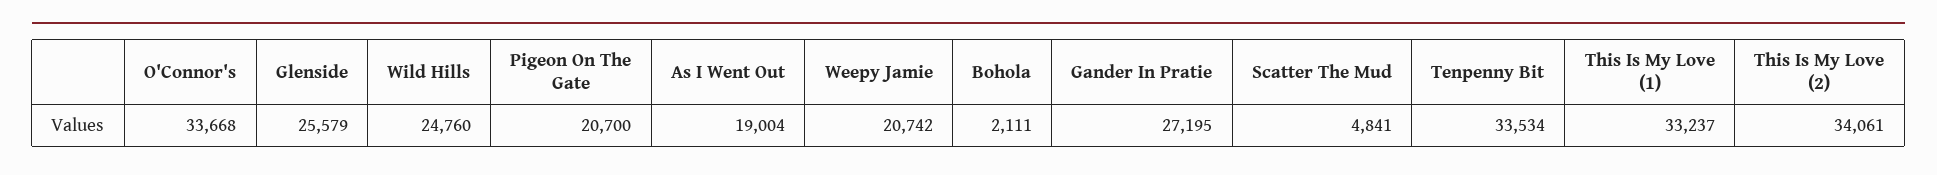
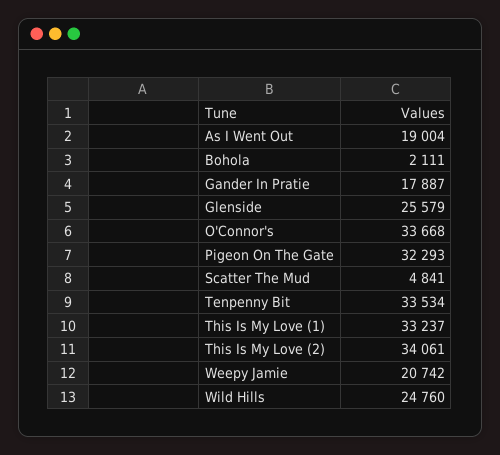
Pigeon On The Gate: 20700 -> 32293
Gander In Pratie: 27195 -> 17887

